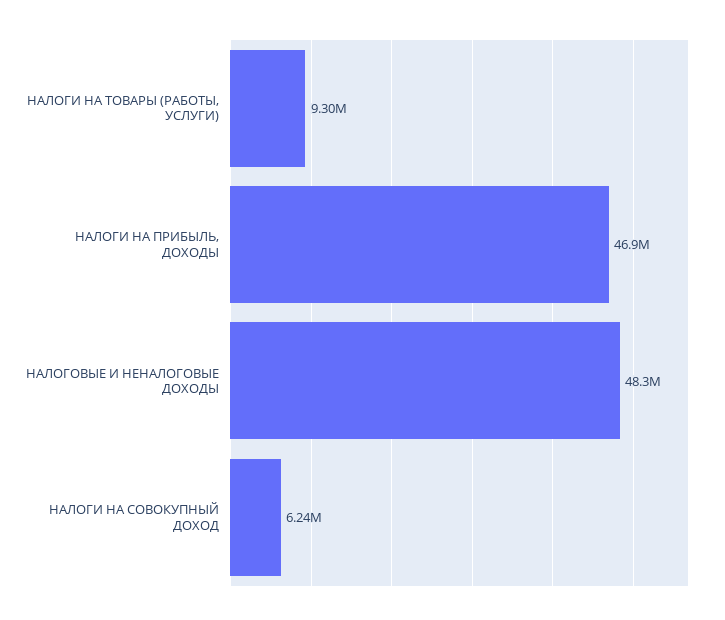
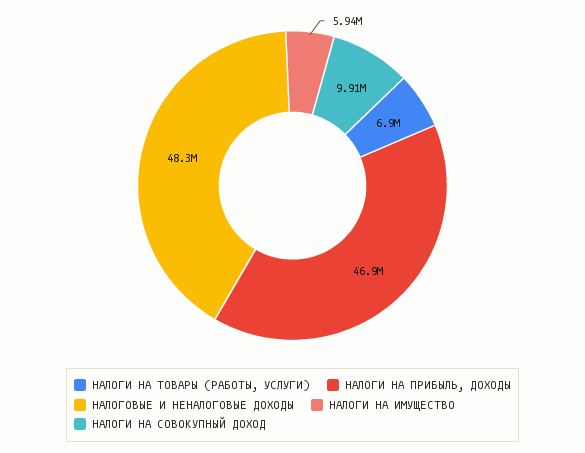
НАЛОГИ НА ТОВАРЫ (РАБОТЫ, УСЛУГИ): 9300000 -> 6900000
НАЛОГИ НА СОВОКУПНЫЙ ДОХОД: 6240000 -> 9910000
НАЛОГИ НА ИМУЩЕСТВО: none -> 5940000

